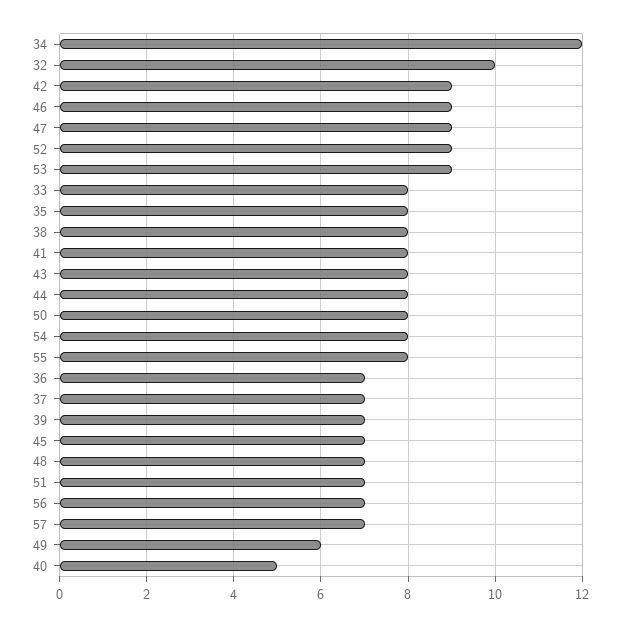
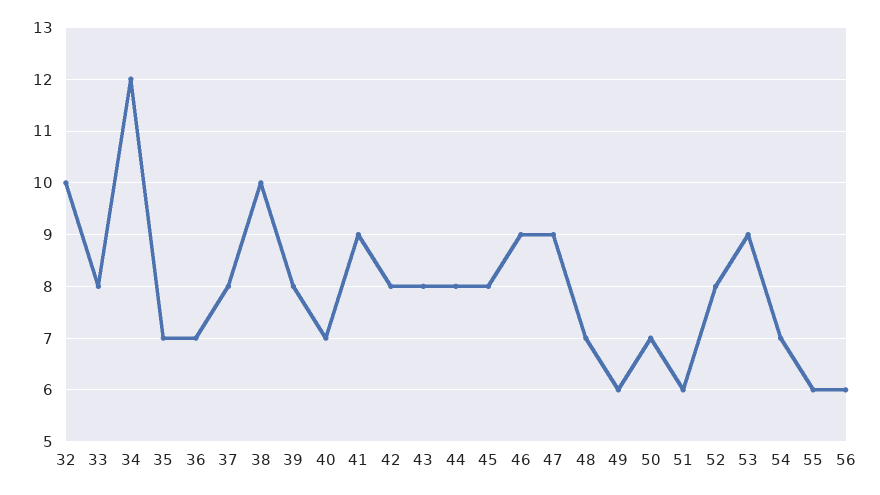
42: 9 -> 8
52: 9 -> 8
35: 8 -> 7
38: 8 -> 10
41: 8 -> 9
50: 8 -> 7
54: 8 -> 7
55: 8 -> 6
37: 7 -> 8
39: 7 -> 8
45: 7 -> 8
51: 7 -> 6
56: 7 -> 6
57: 7 -> none
40: 5 -> 7

